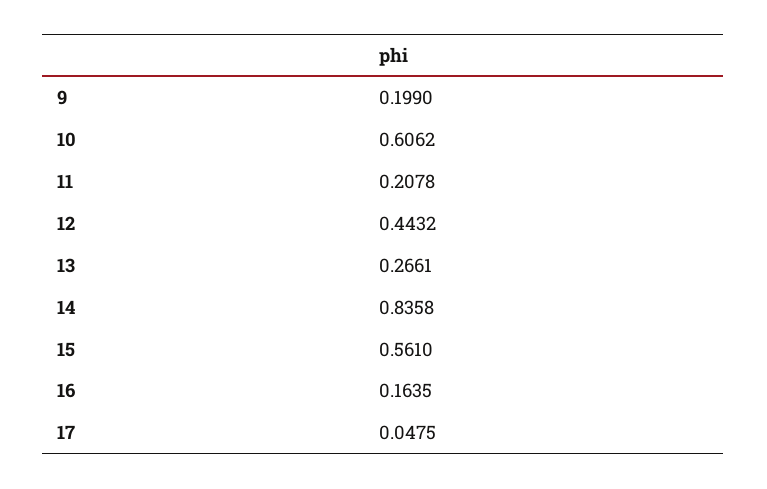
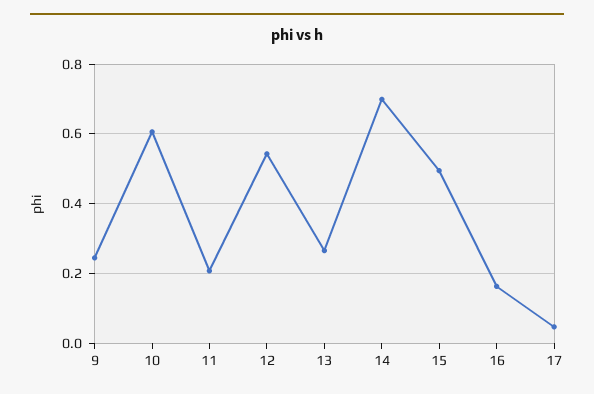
9: 0.199 -> 0.24
12: 0.4432 -> 0.54
14: 0.8358 -> 0.7
15: 0.561 -> 0.5

